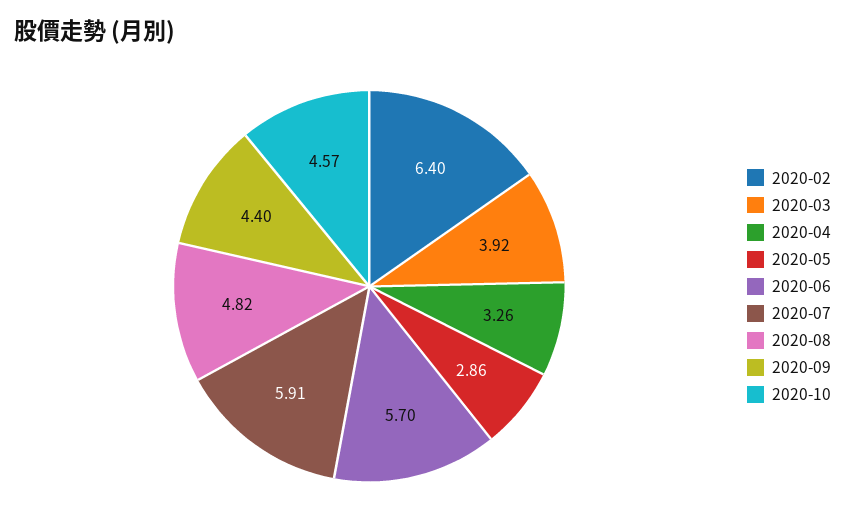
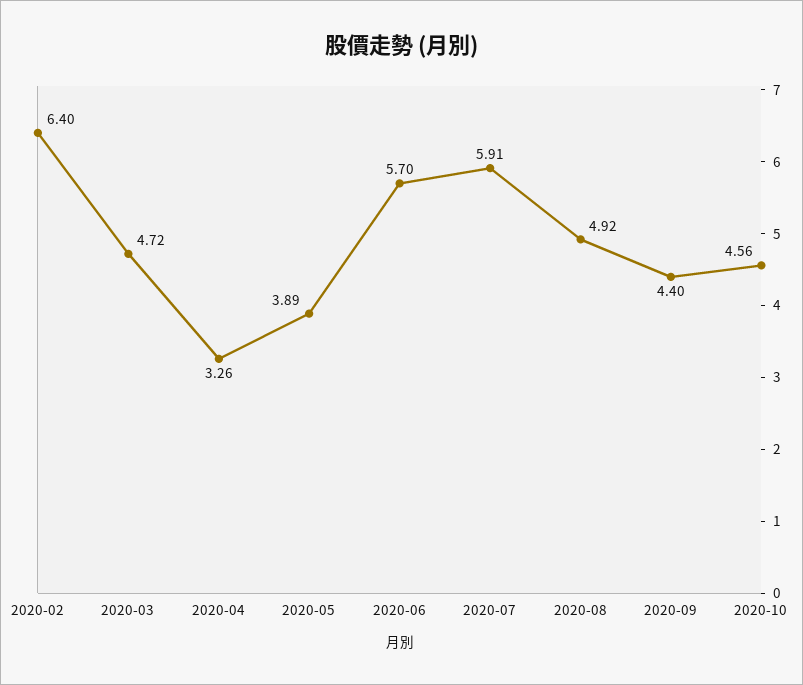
2020-03: 3.92 -> 4.72
2020-05: 2.86 -> 3.89
2020-08: 4.82 -> 4.92
2020-10: 4.57 -> 4.56

